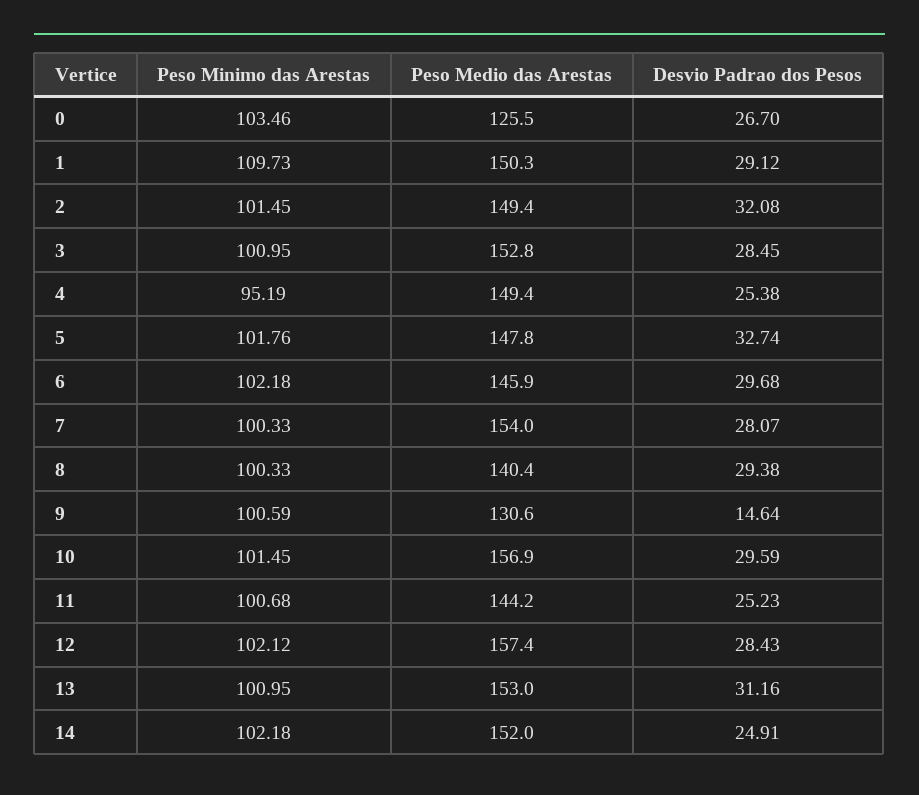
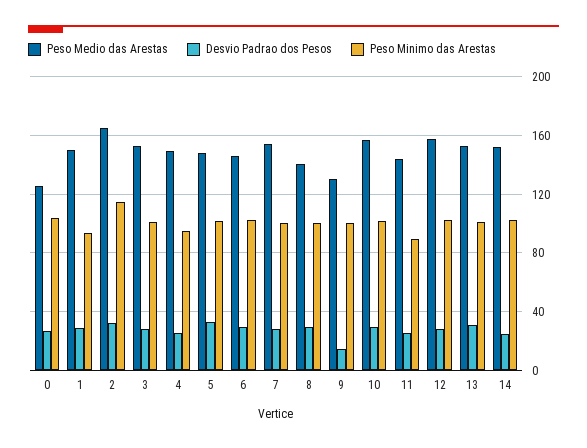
Peso Minimo das Arestas, 1: 109.73 -> 95
Peso Minimo das Arestas, 2: 101.45 -> 115
Peso Medio das Arestas, 2: 149.4 -> 165
Peso Minimo das Arestas, 11: 100.68 -> 90

